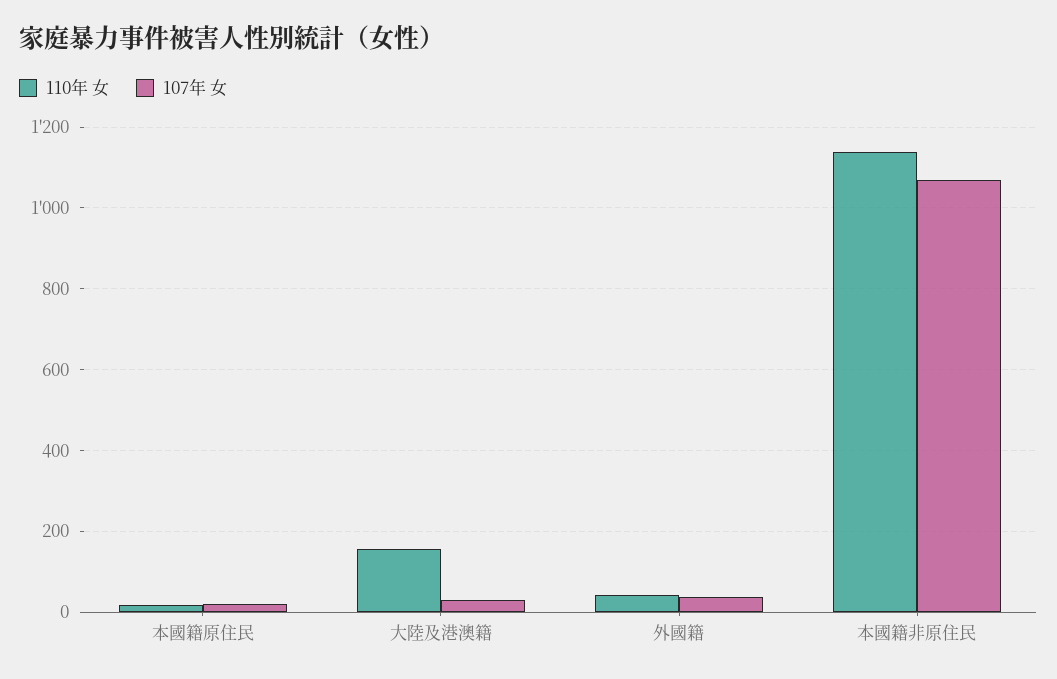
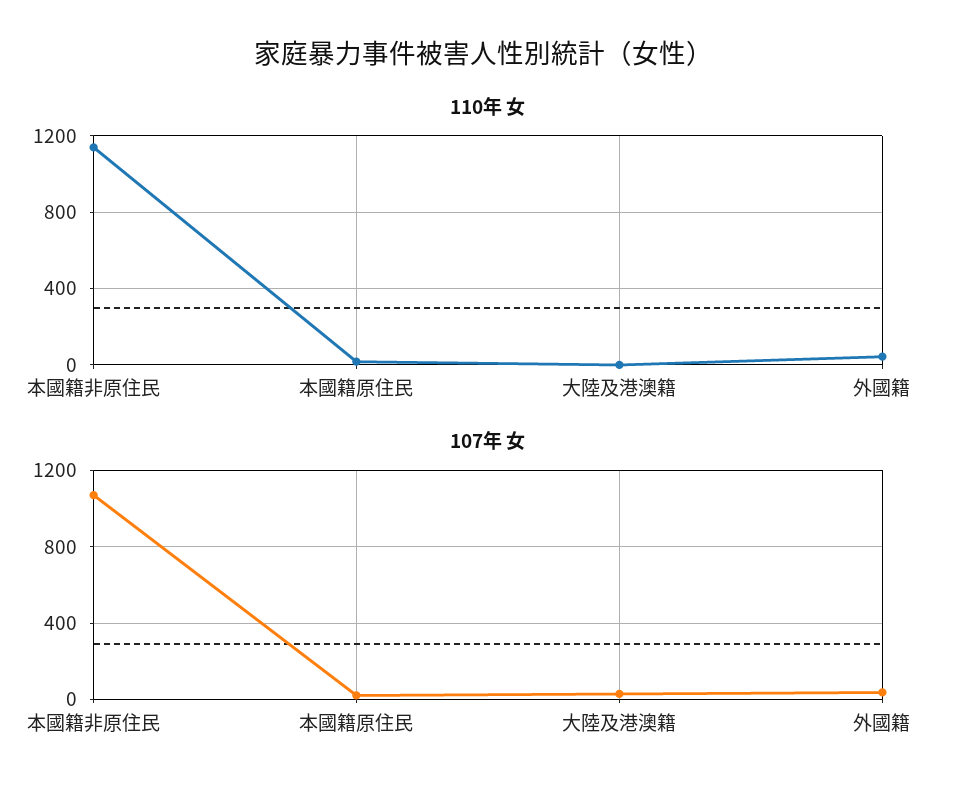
110年 女, 大陸及港澳籍: 160 -> 0

